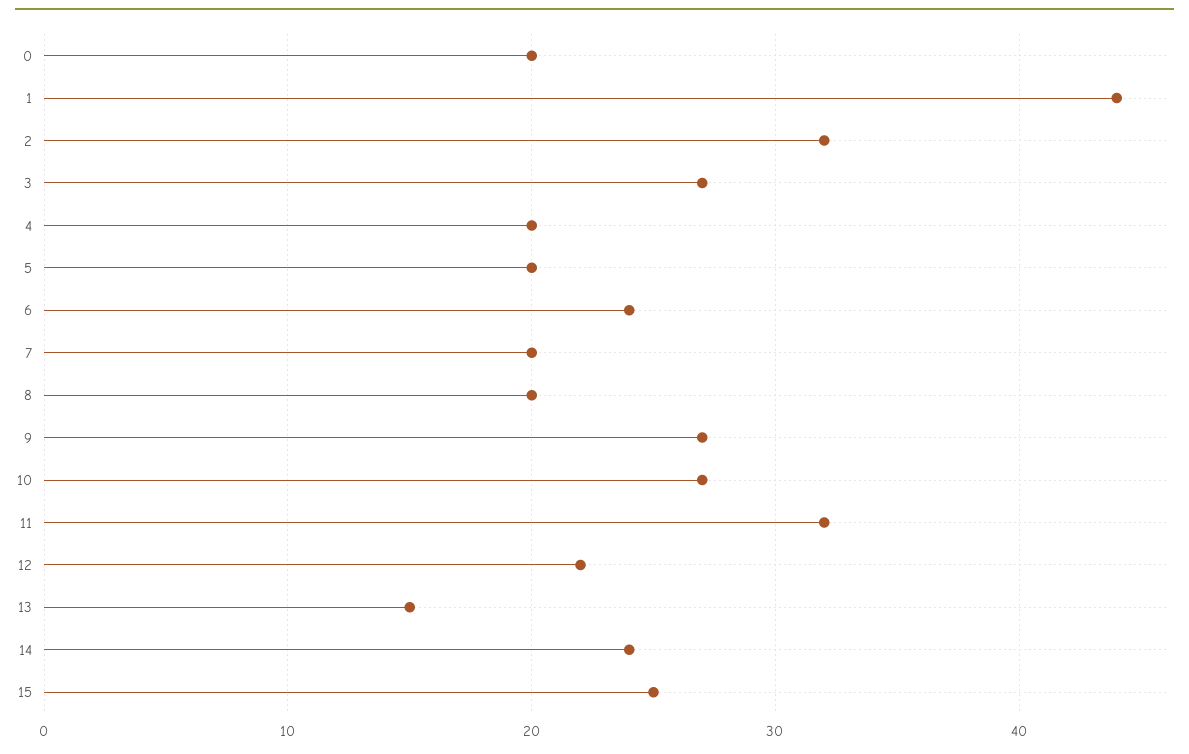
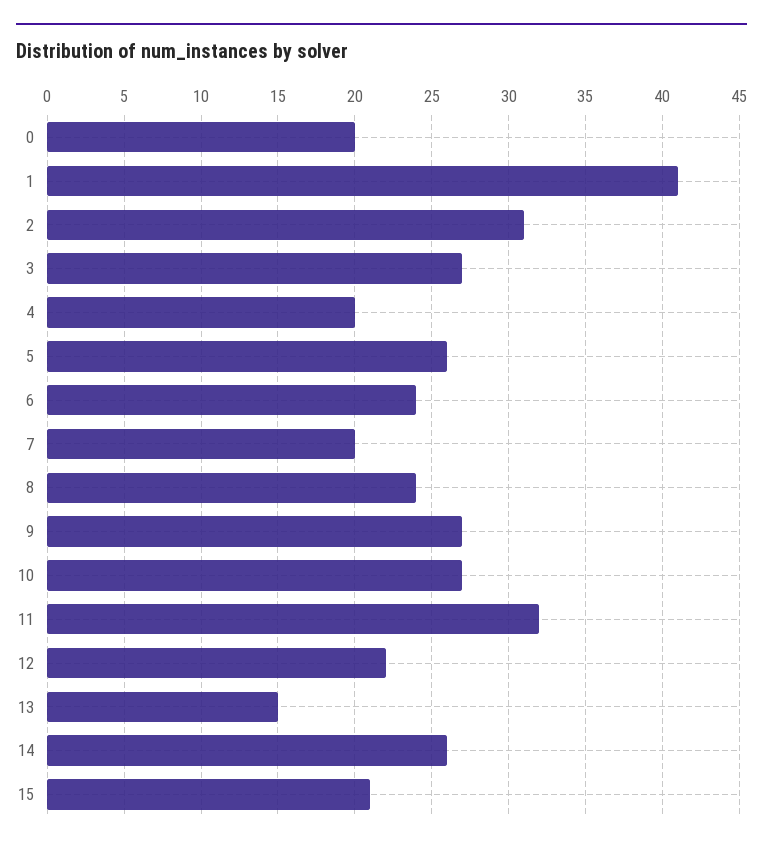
1: 44 -> 41
2: 32 -> 31
5: 20 -> 26
8: 20 -> 24
14: 24 -> 26
15: 25 -> 21

